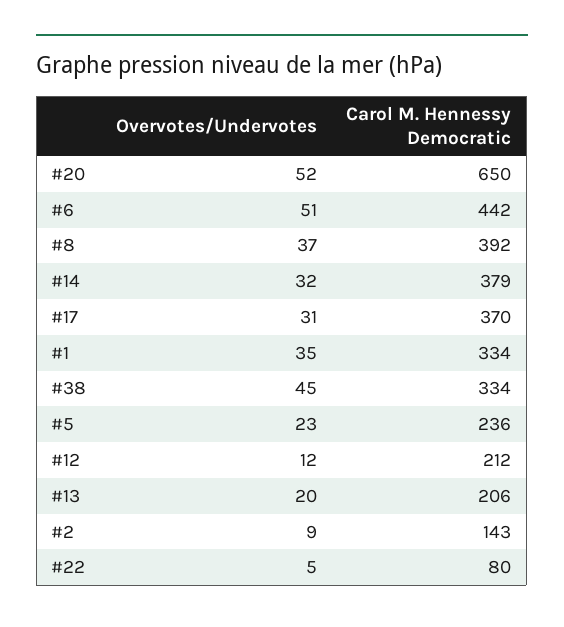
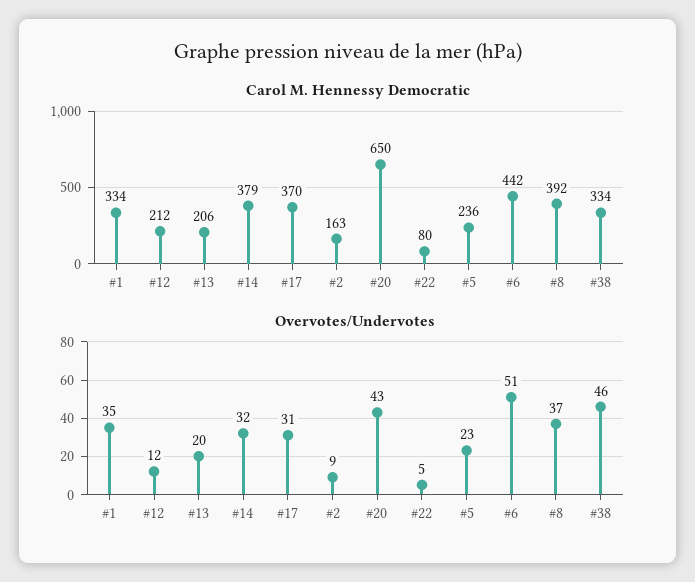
Overvotes/Undervotes, #20: 52 -> 43
Overvotes/Undervotes, #38: 45 -> 46
Carol M. Hennessy Democratic, #2: 143 -> 163

